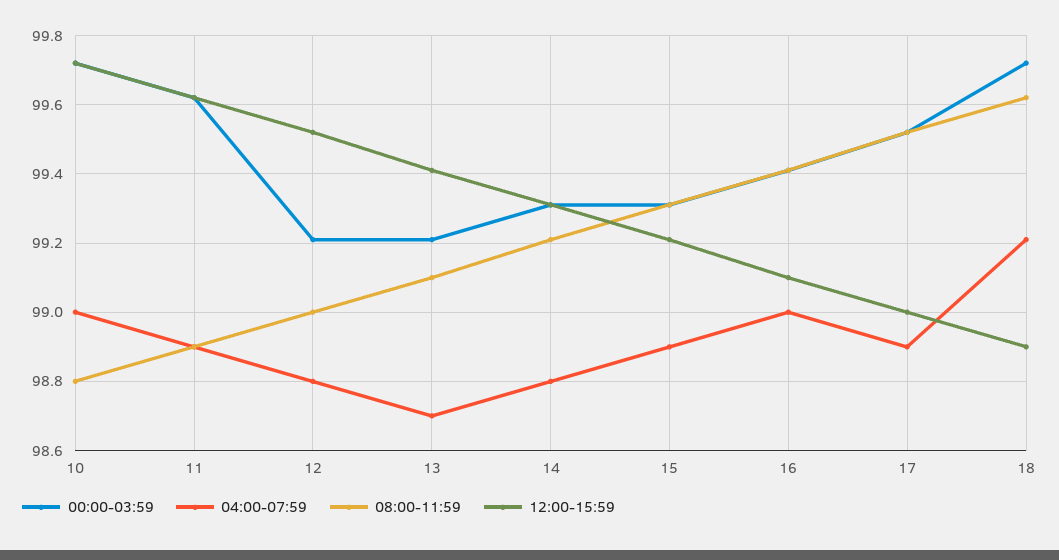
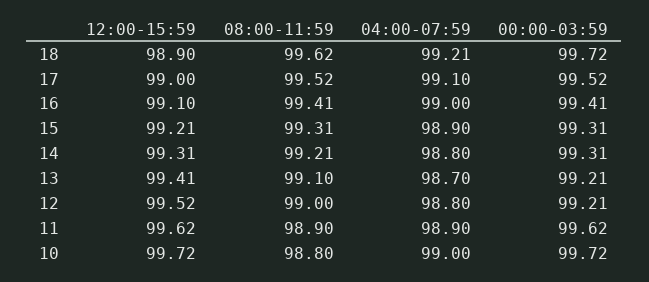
04:00-07:59, 17: 98.9 -> 99.1

